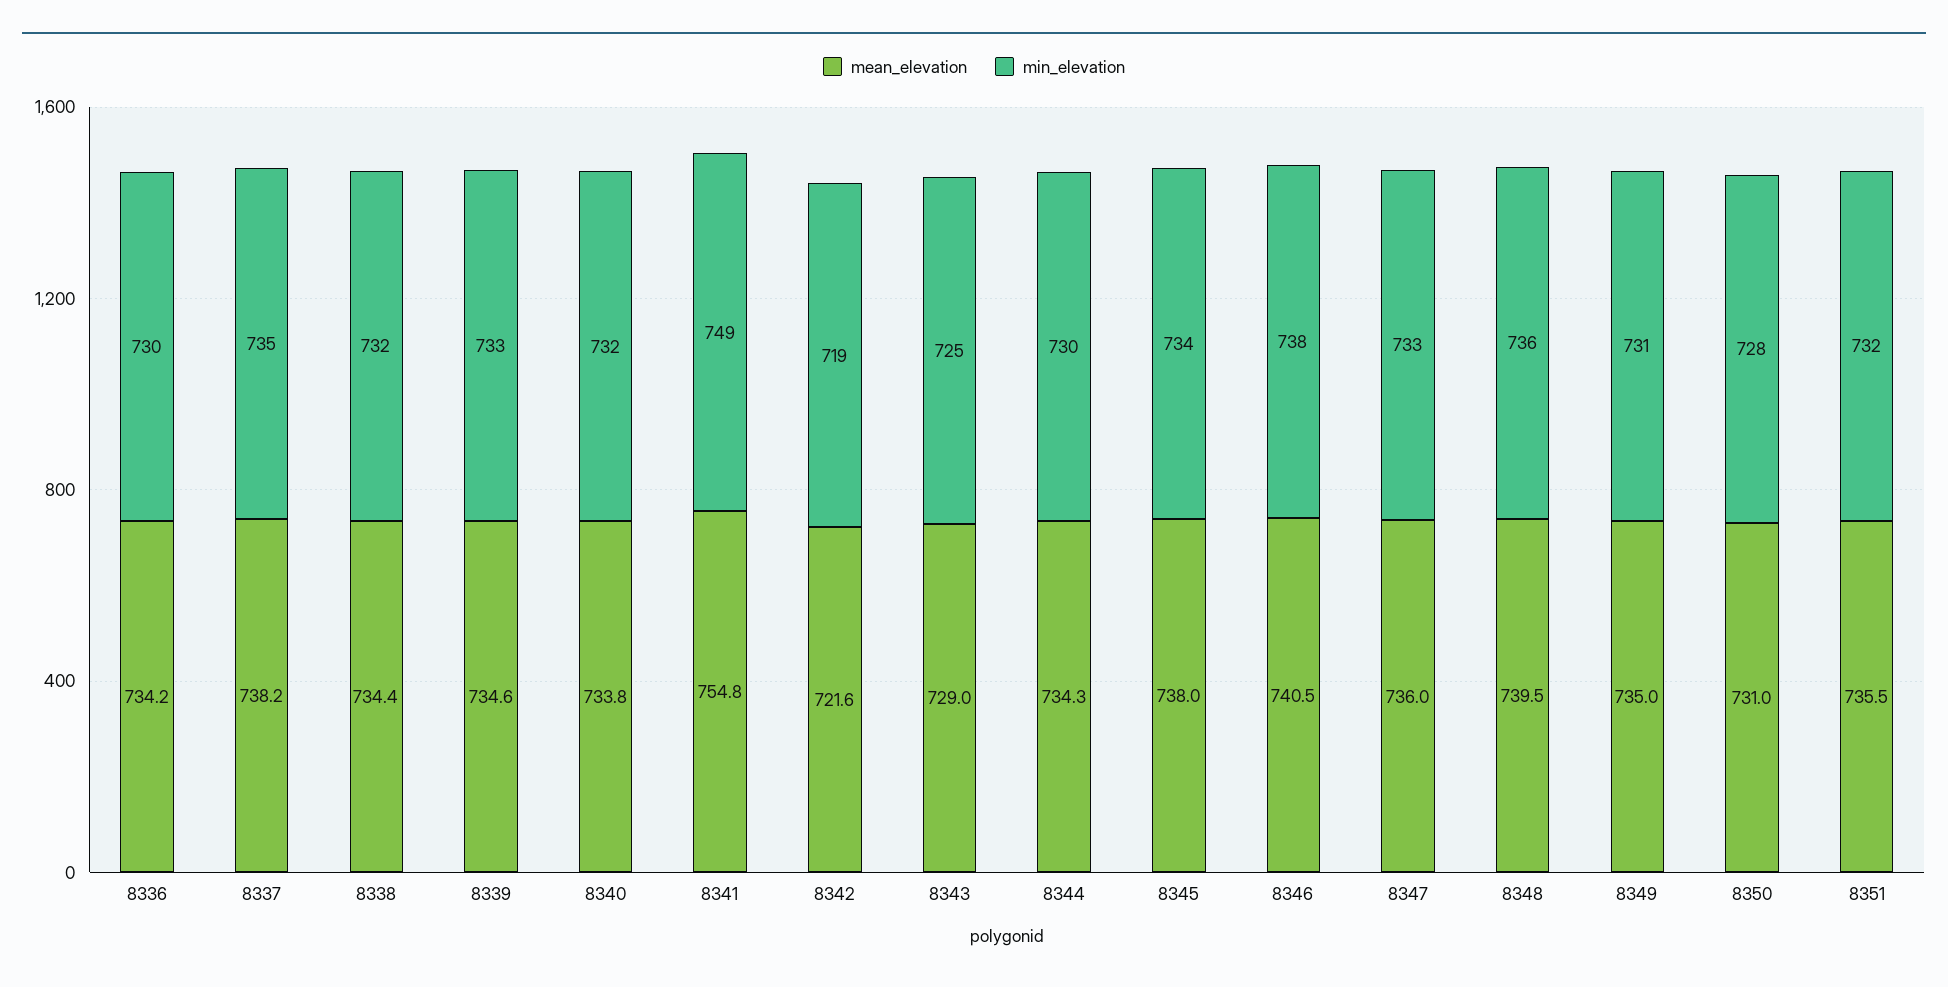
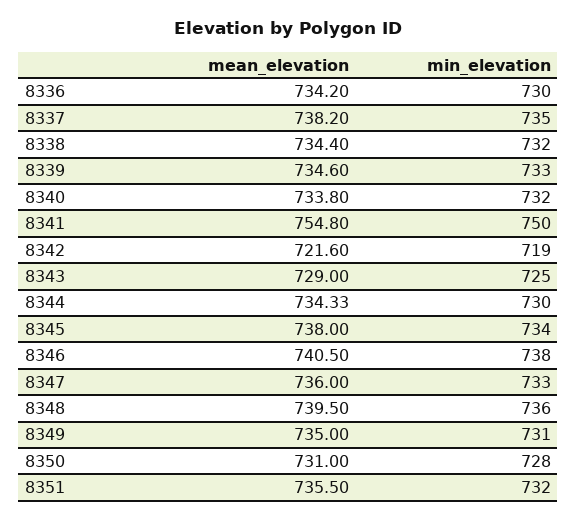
min_elevation, 8341: 749 -> 750

